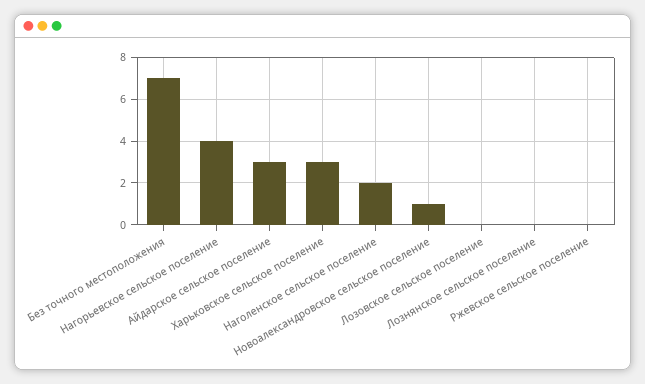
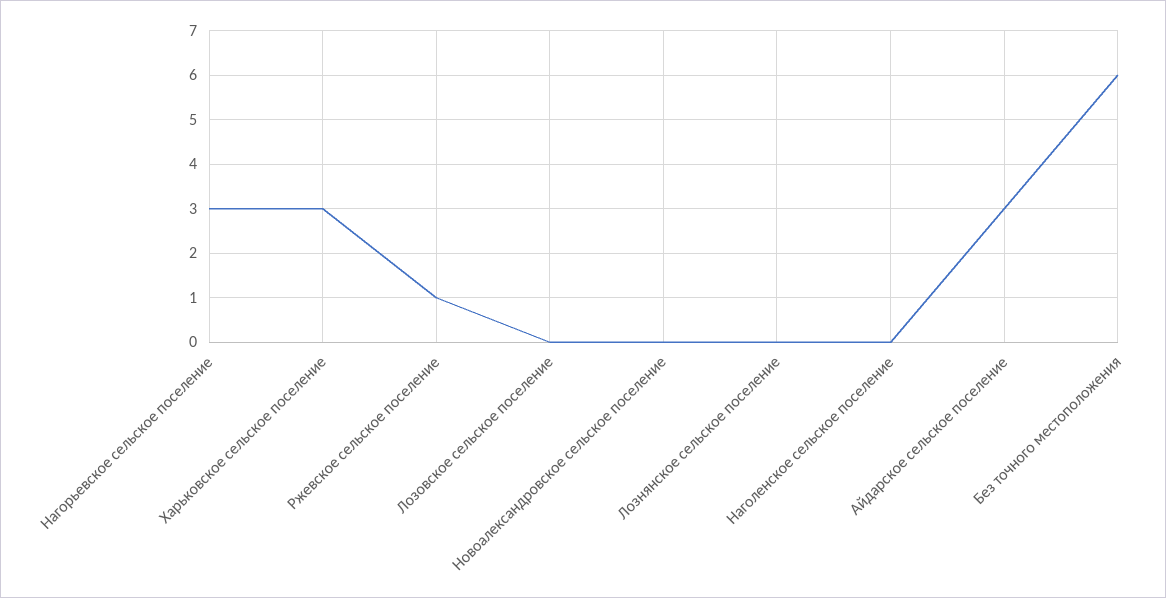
Без точного местоположения: 7 -> 6
Нагорьевское сельское поселение: 4 -> 3
Наголенское сельское поселение: 2 -> 0
Новоалександровское сельское поселение: 1 -> 0
Ржевское сельское поселение: 0 -> 1

